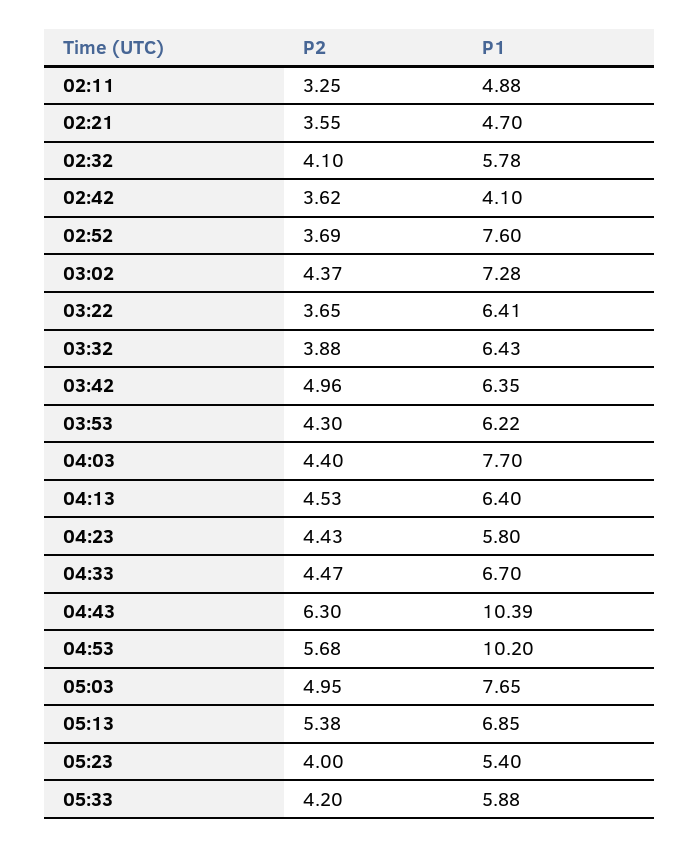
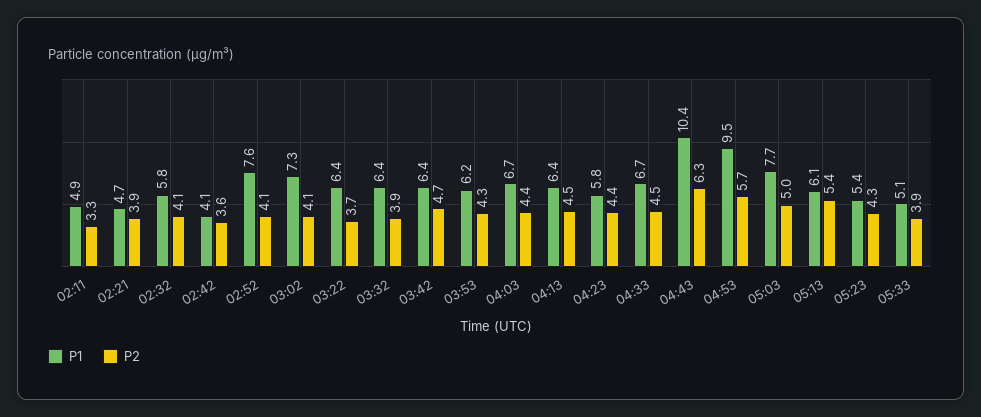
P2, 02:21: 3.55 -> 3.9
P2, 02:52: 3.69 -> 4.1
P2, 03:02: 4.37 -> 4.1
P2, 03:42: 4.96 -> 4.7
P1, 04:03: 7.7 -> 6.7
P1, 04:53: 10.2 -> 9.5
P1, 05:13: 6.85 -> 6.1
P2, 05:23: 4 -> 4.3
P2, 05:33: 4.2 -> 3.9
P1, 05:33: 5.88 -> 5.1

